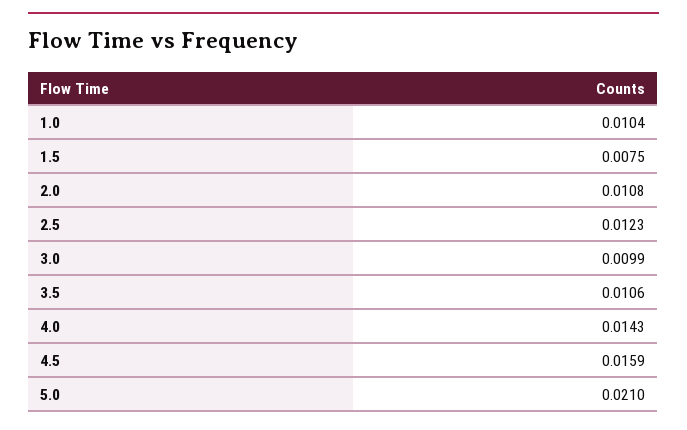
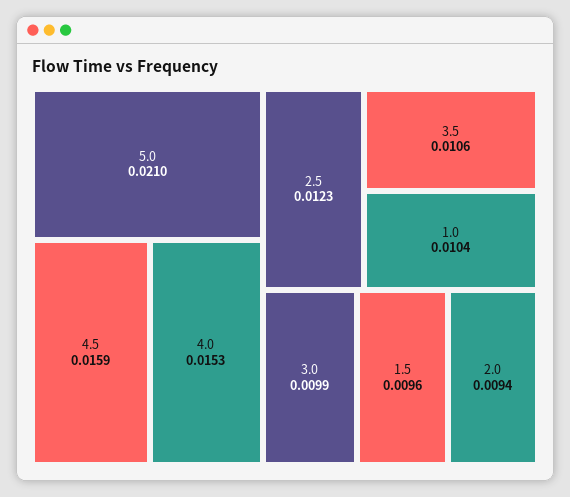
1.5: 0.0075 -> 0.0096
2.0: 0.0108 -> 0.0094
4.0: 0.0143 -> 0.0153

